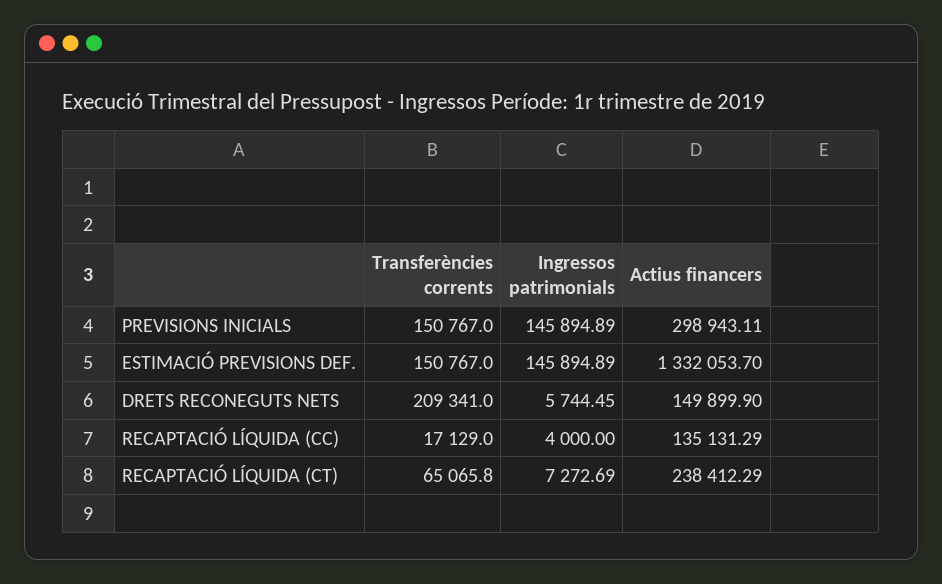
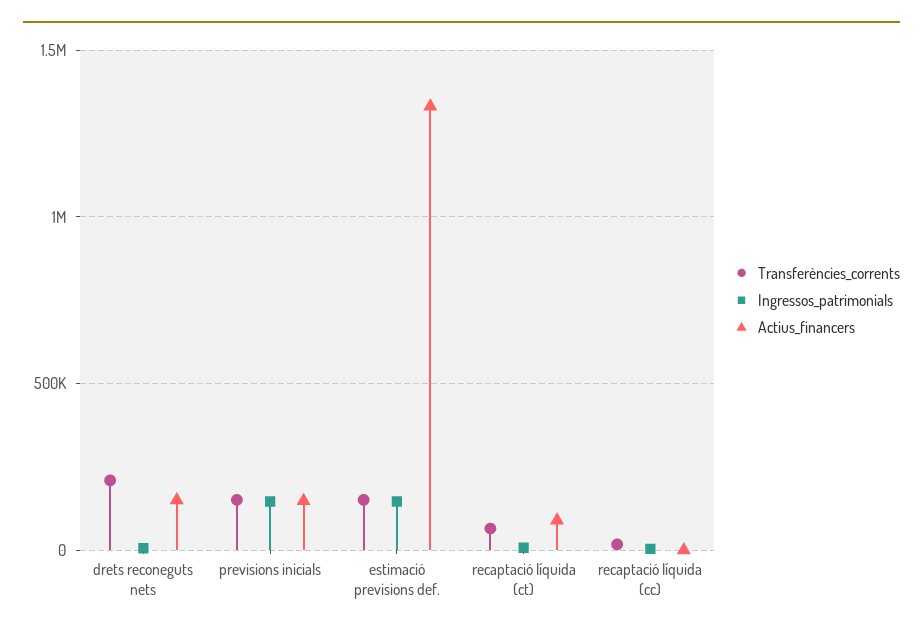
Actius financers, PREVISIONS INICIALS: 298943.11 -> 150000
Actius financers, RECAPTACIÓ LÍQUIDA (CC): 135131.29 -> 0
Actius financers, RECAPTACIÓ LÍQUIDA (CT): 238412.29 -> 100000

